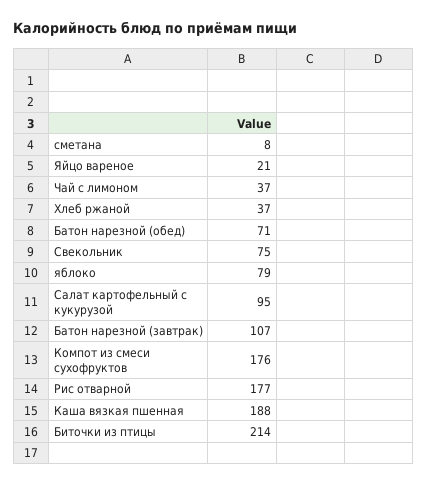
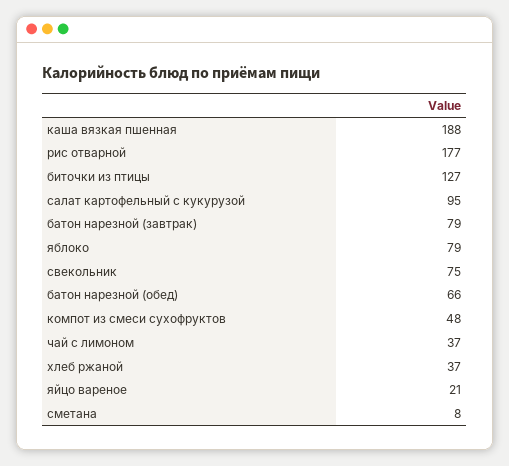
Батон нарезной (обед): 71 -> 66
Батон нарезной (завтрак): 107 -> 79
Компот из смеси сухофруктов: 176 -> 48
Биточки из птицы: 214 -> 127

